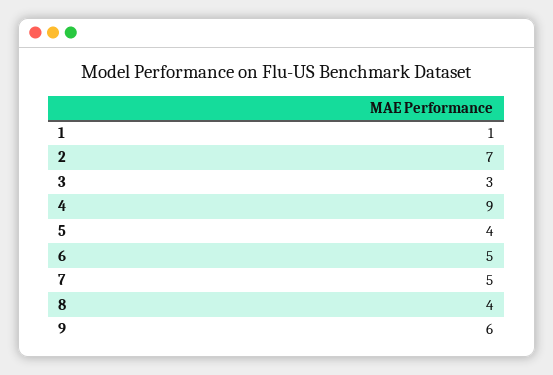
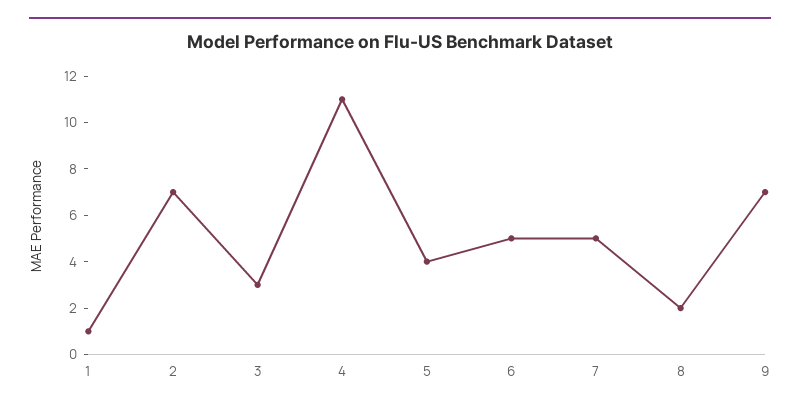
4: 9 -> 11
8: 4 -> 2
9: 6 -> 7

